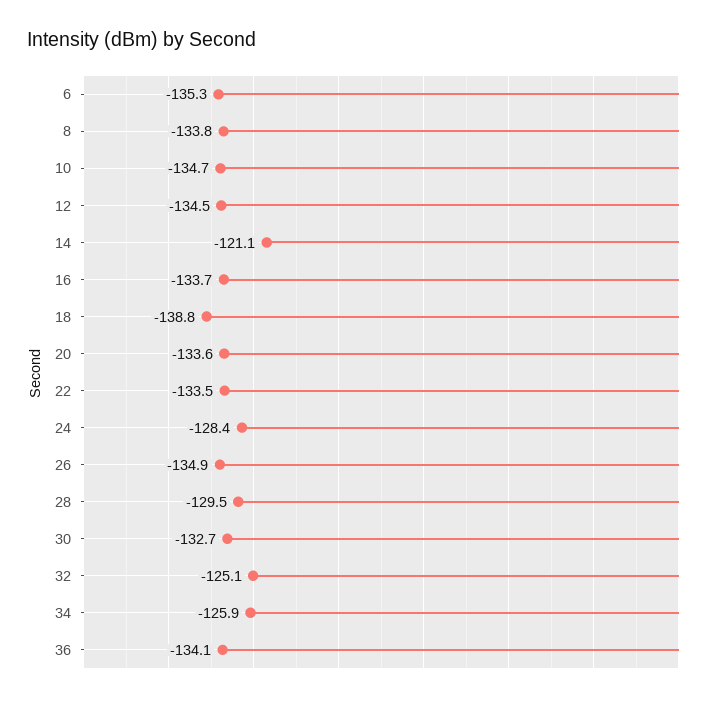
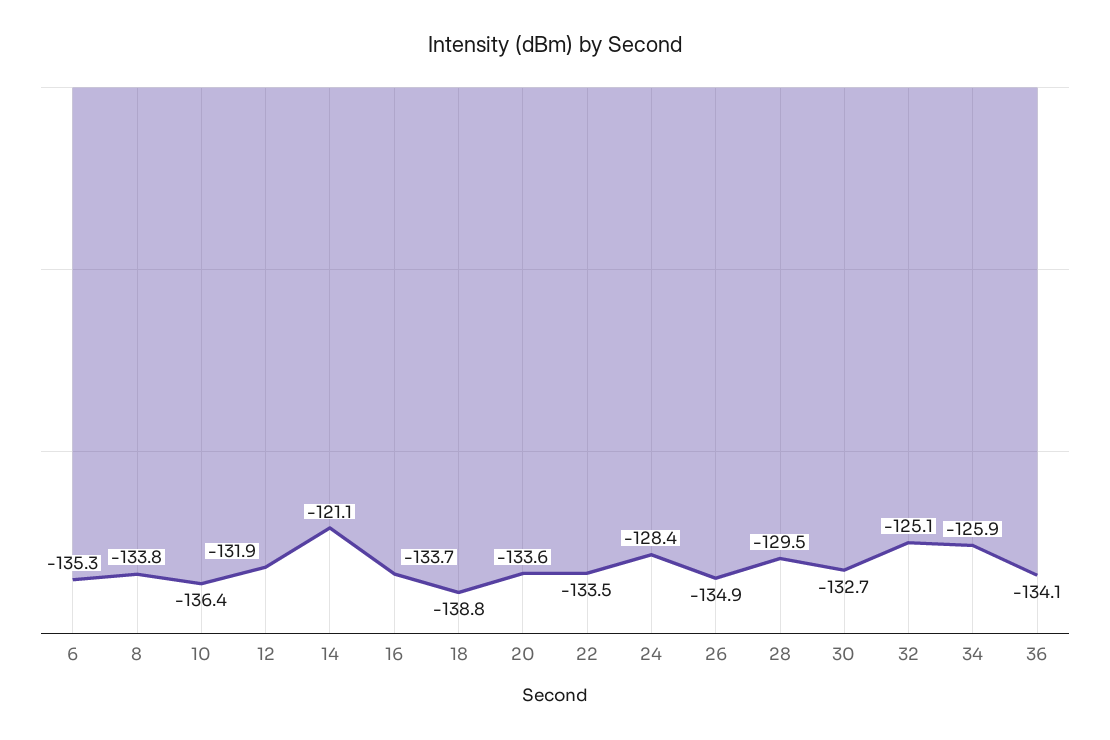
10: -134.7 -> -136.4
12: -134.5 -> -131.9

